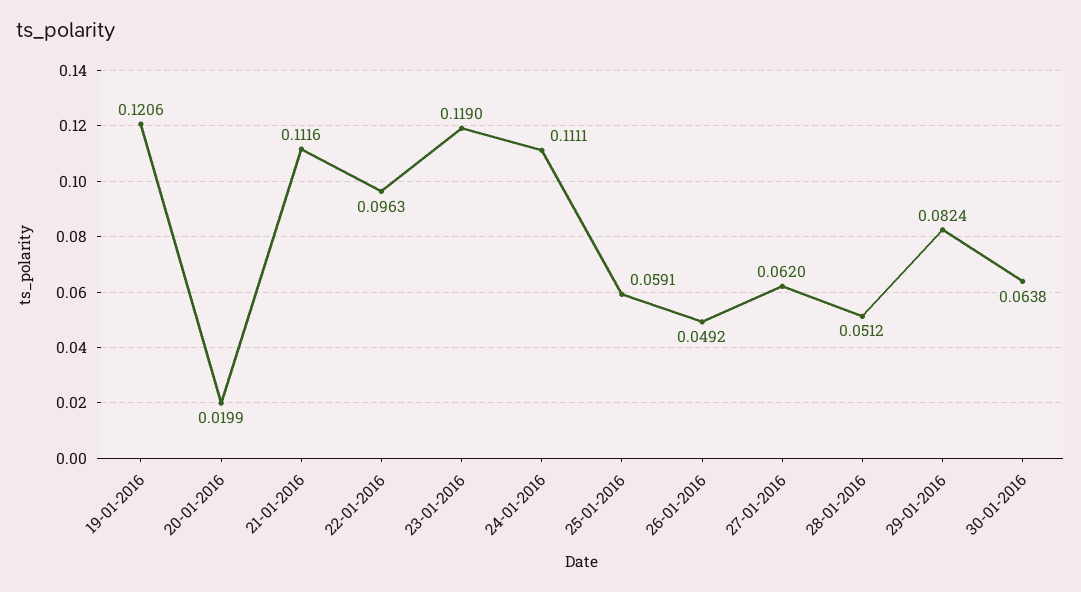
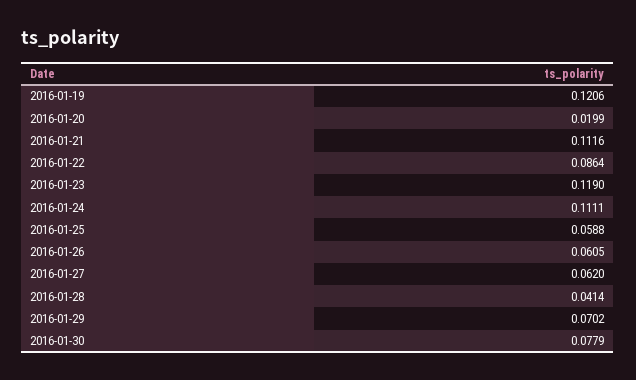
22-01-2016: 0.0963 -> 0.0864
25-01-2016: 0.0591 -> 0.0588
26-01-2016: 0.0492 -> 0.0605
28-01-2016: 0.0512 -> 0.0414
29-01-2016: 0.0824 -> 0.0702
30-01-2016: 0.0638 -> 0.0779

